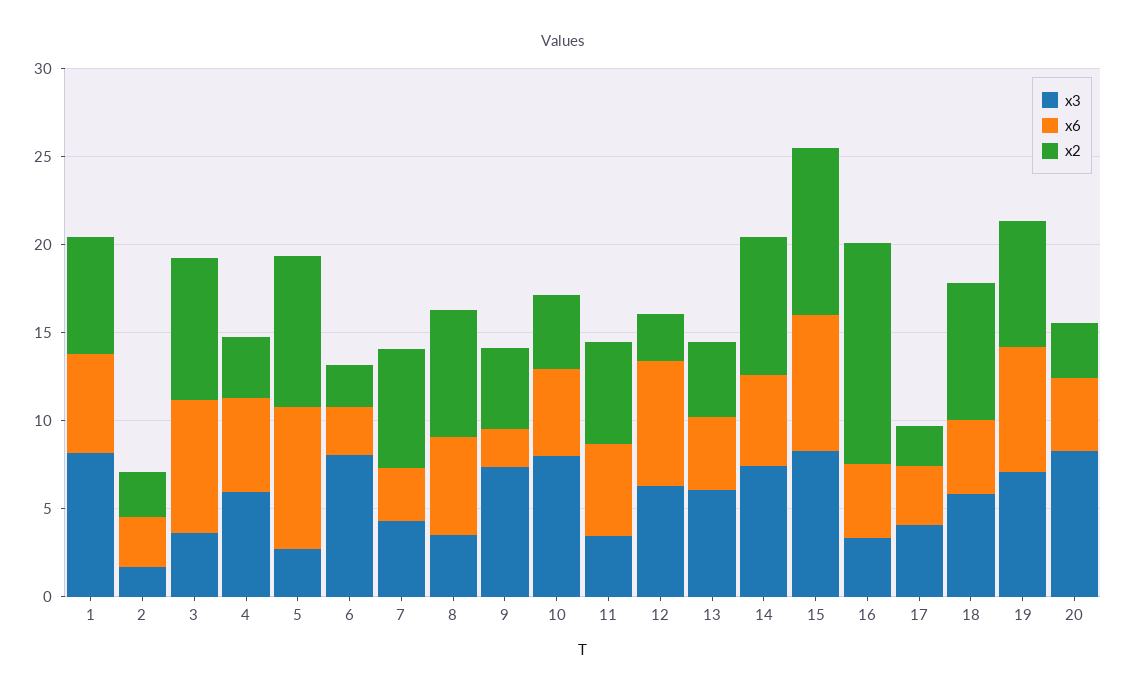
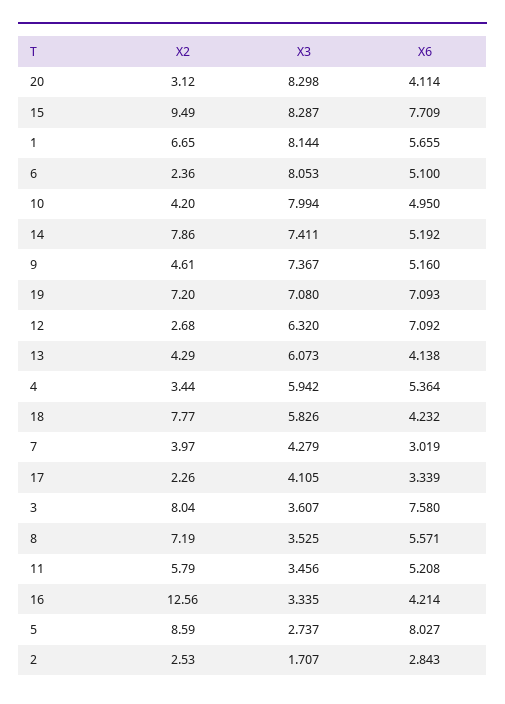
x6, 6: 3 -> 5.1
x2, 7: 7 -> 3.97
x6, 9: 2 -> 5.16

